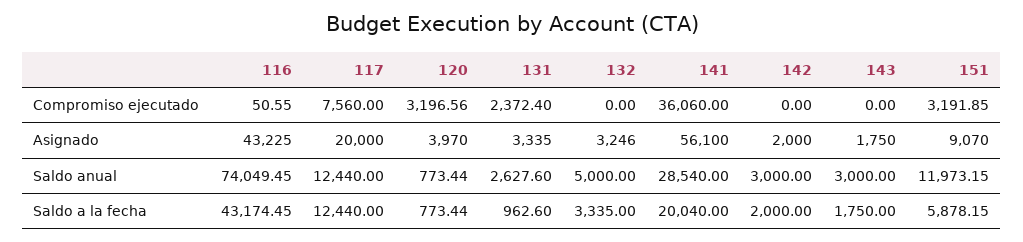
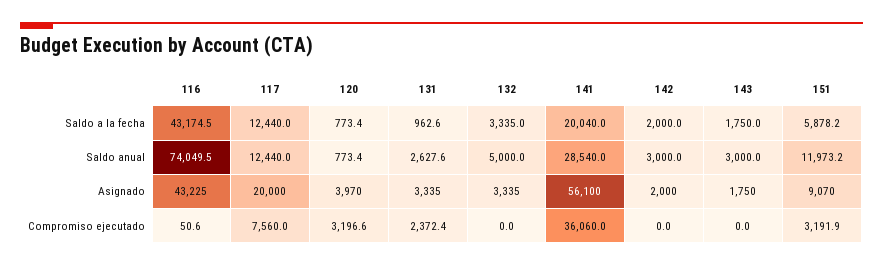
132, Asignado: 3246 -> 3335

